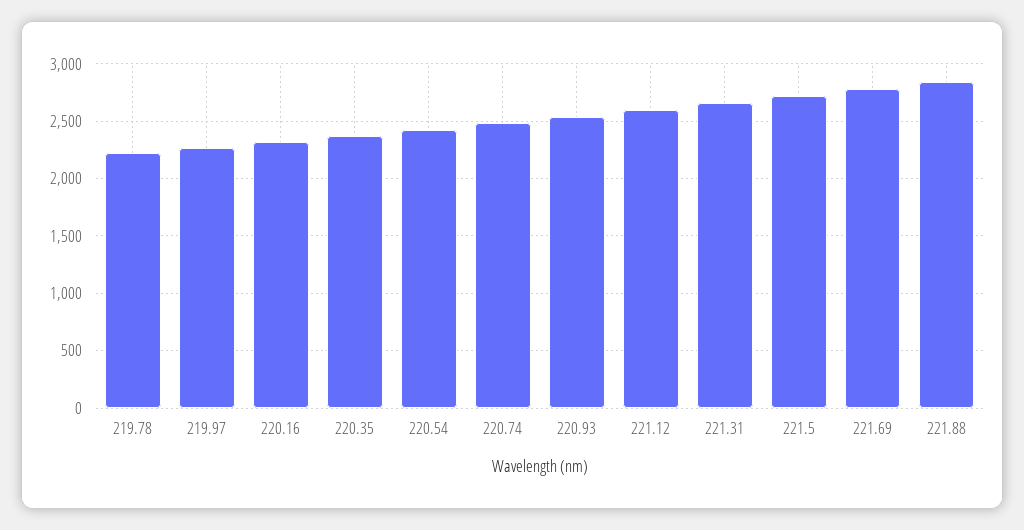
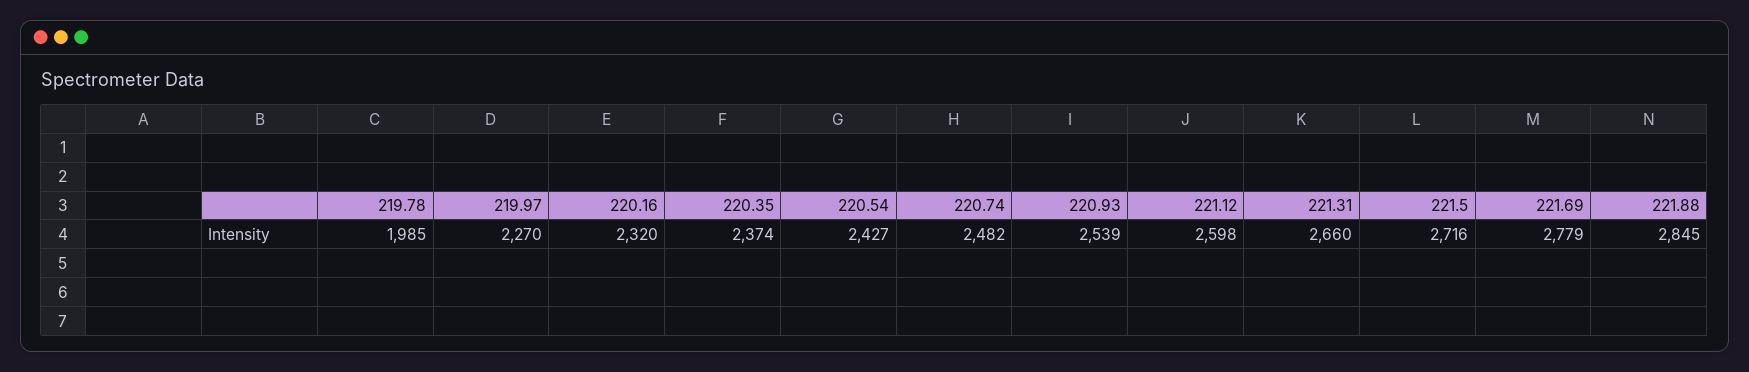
219.78: 2200 -> 1985

